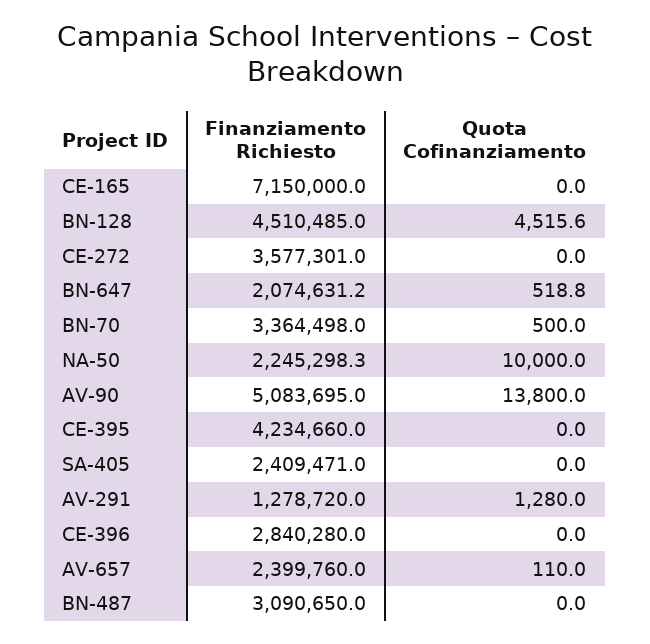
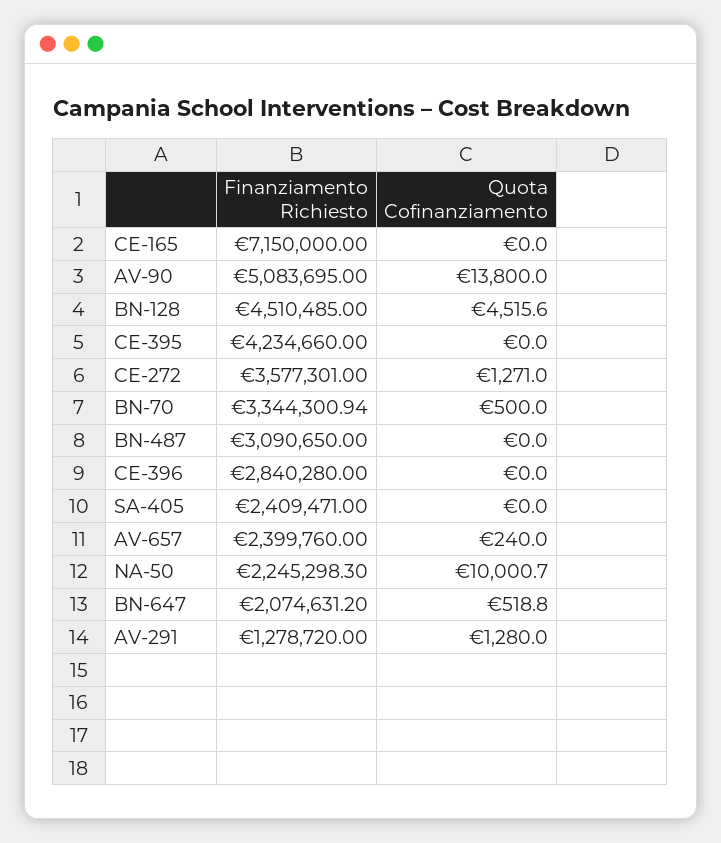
Quota Cofinanziamento, CE-272: 0 -> 1271
Finanziamento Richiesto, BN-70: 3364498 -> 3344300.94
Quota Cofinanziamento, NA-50: 10000 -> 10000.7
Quota Cofinanziamento, AV-657: 110 -> 240

